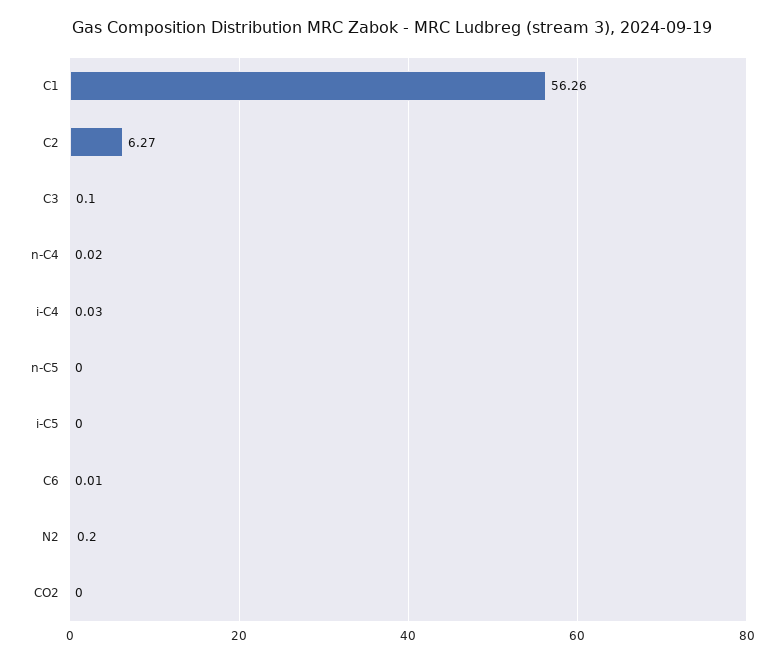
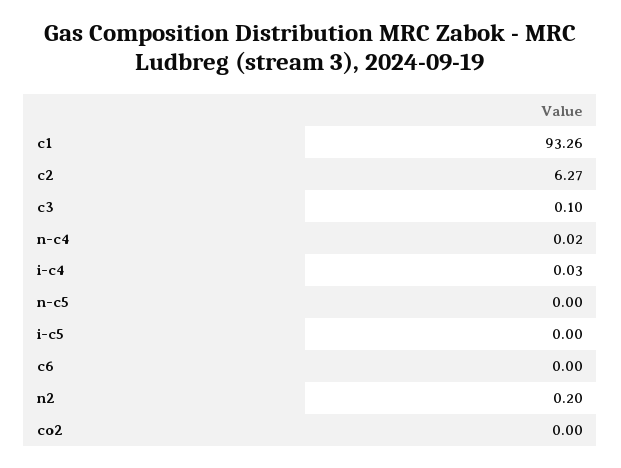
C1: 56.26 -> 93.26
C6: 0.01 -> 0

